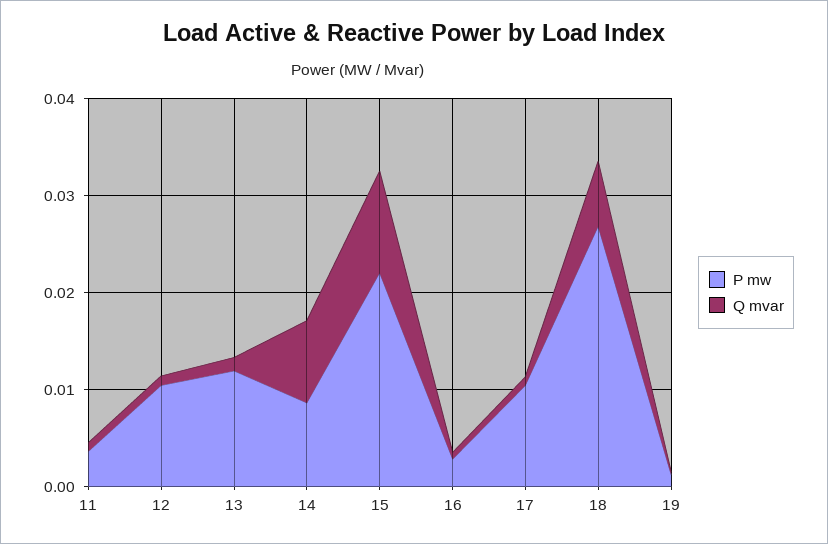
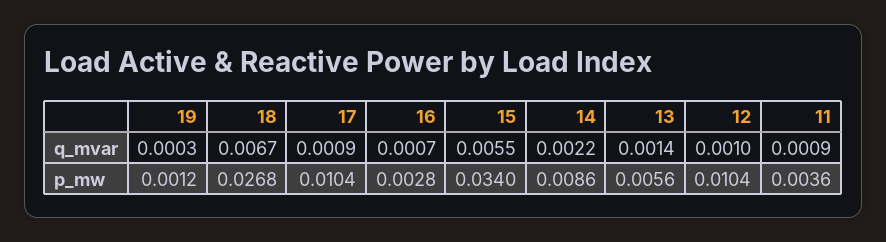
P mw, 13: 0.012 -> 0.0056
Q mvar, 14: 0.008 -> 0.0022
P mw, 15: 0.022 -> 0.034
Q mvar, 15: 0.01 -> 0.0055

